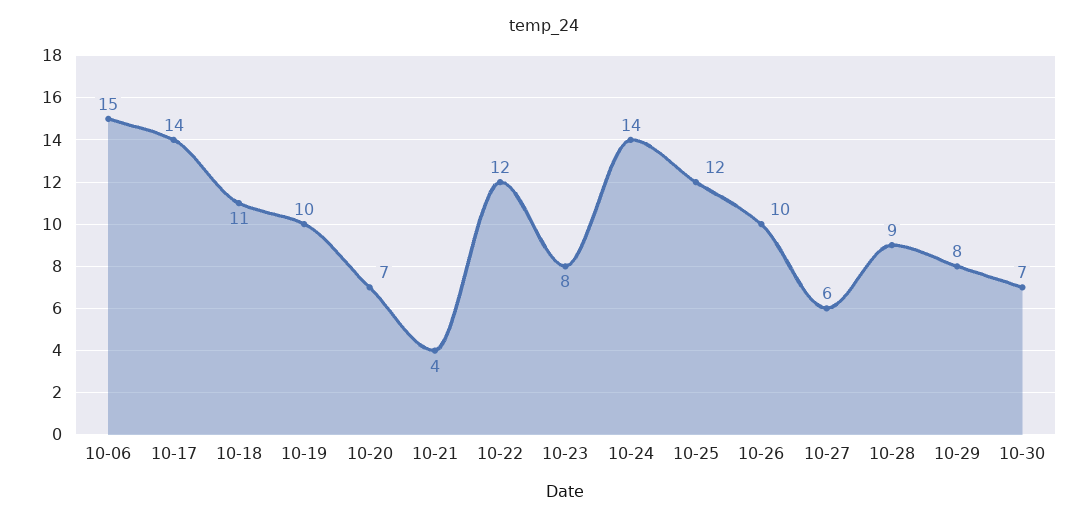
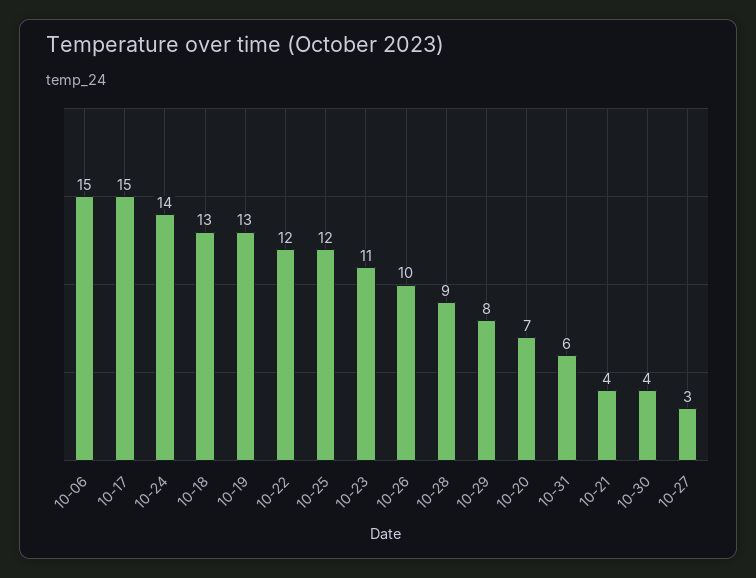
10-17: 14 -> 15
10-18: 11 -> 13
10-19: 10 -> 13
10-23: 8 -> 11
10-27: 6 -> 3
10-30: 7 -> 4
10-31: none -> 6

